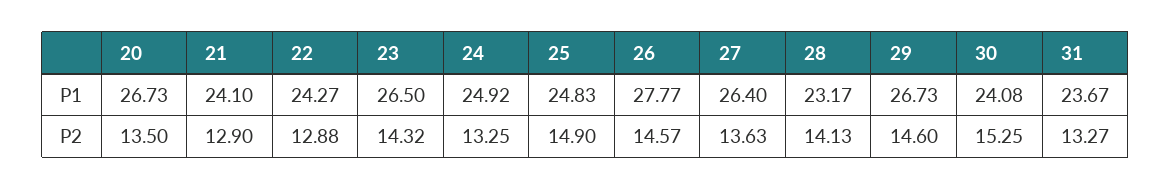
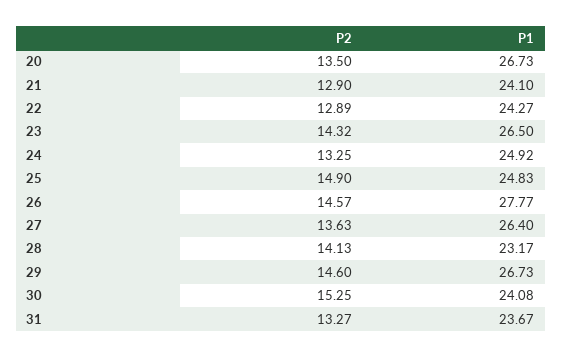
22, P2: 12.88 -> 12.89

